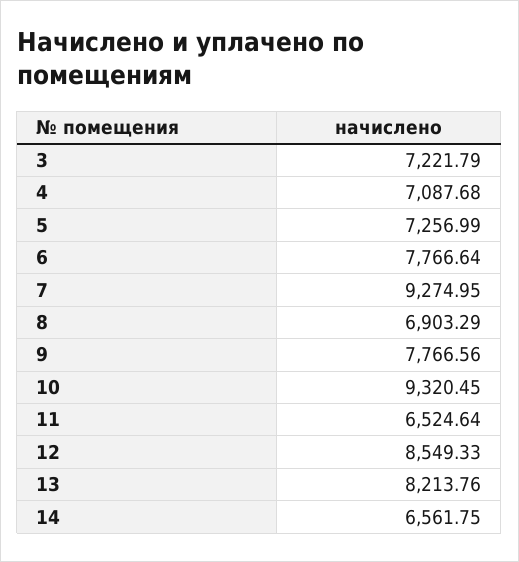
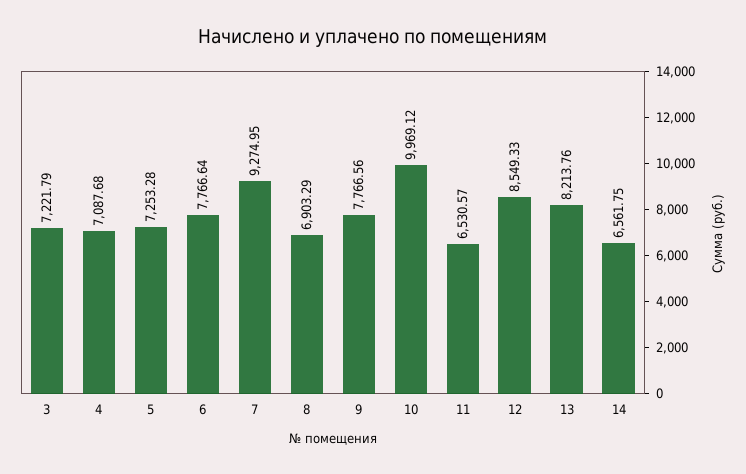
5: 7256.99 -> 7253.28
10: 9320.45 -> 9969.12
11: 6524.64 -> 6530.57

